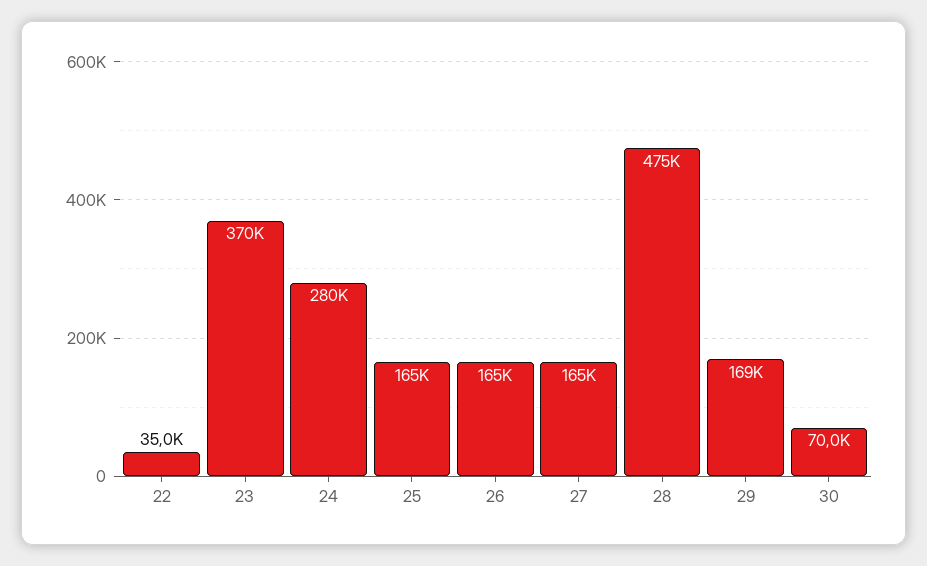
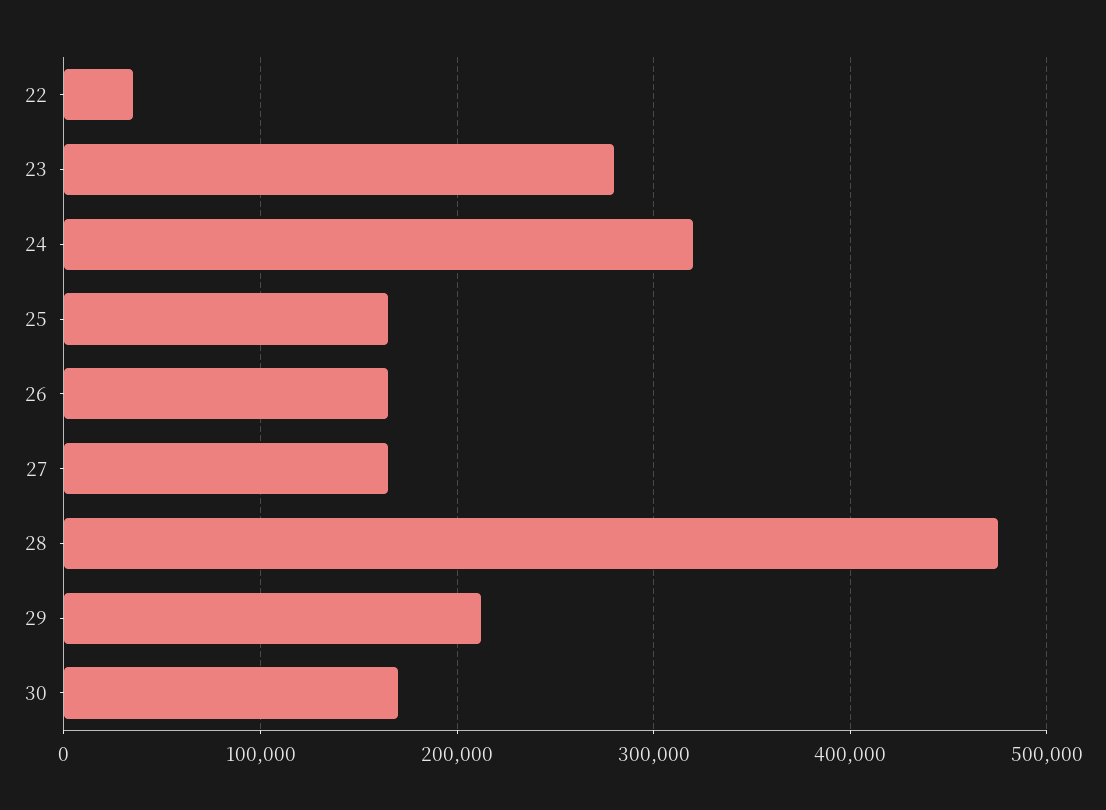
23: 370000 -> 280000
24: 280000 -> 320000
29: 169000 -> 210000
30: 70000 -> 170000

